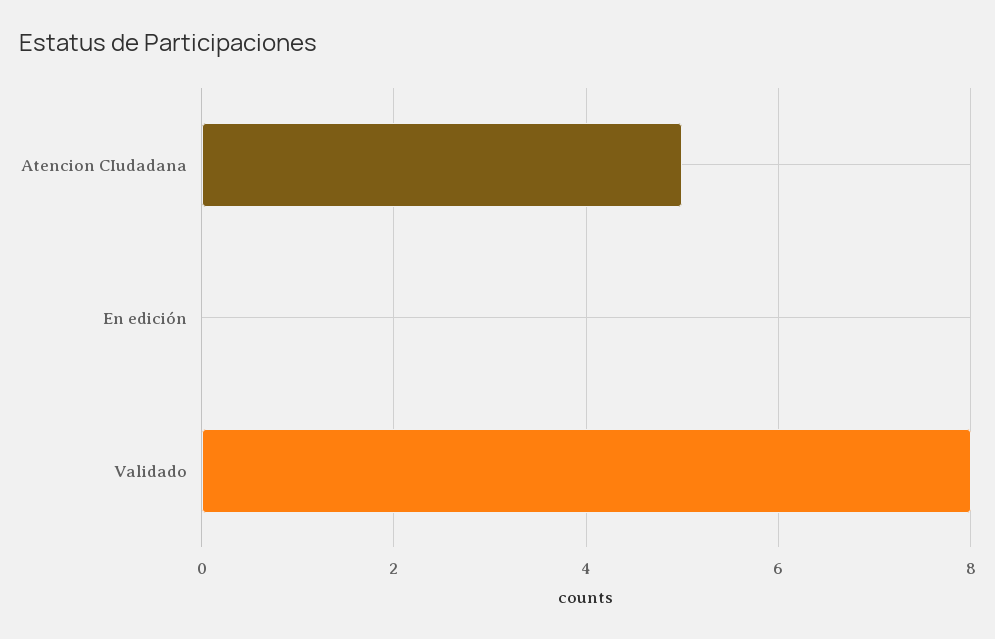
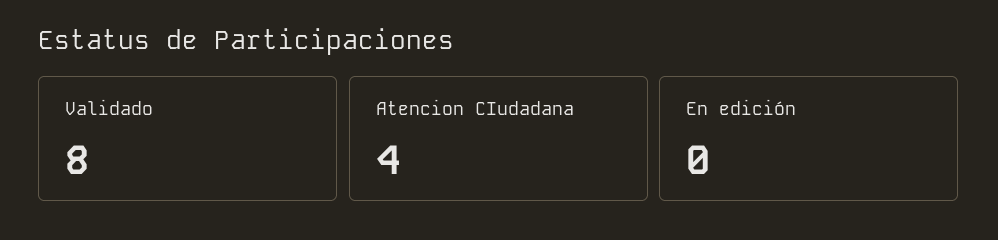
Atencion CIudadana: 5 -> 4

